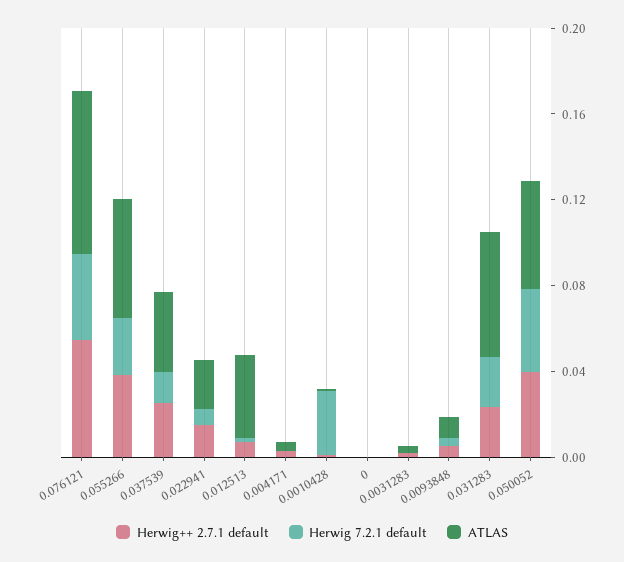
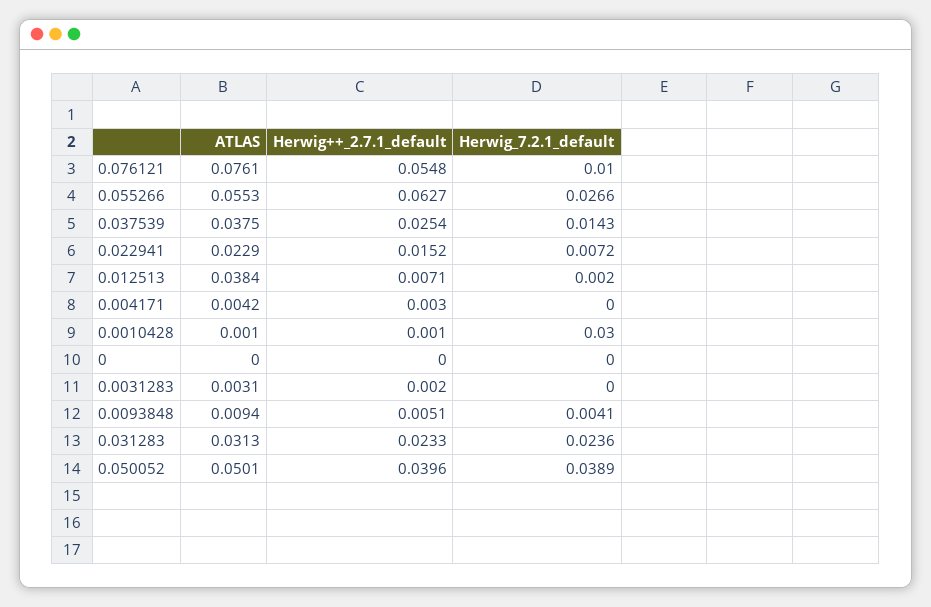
Herwig 7.2.1 default, 0.076121: 0.04 -> 0.01
Herwig++ 2.7.1 default, 0.055266: 0.04 -> 0.0627
ATLAS, 0.031283: 0.06 -> 0.0313

